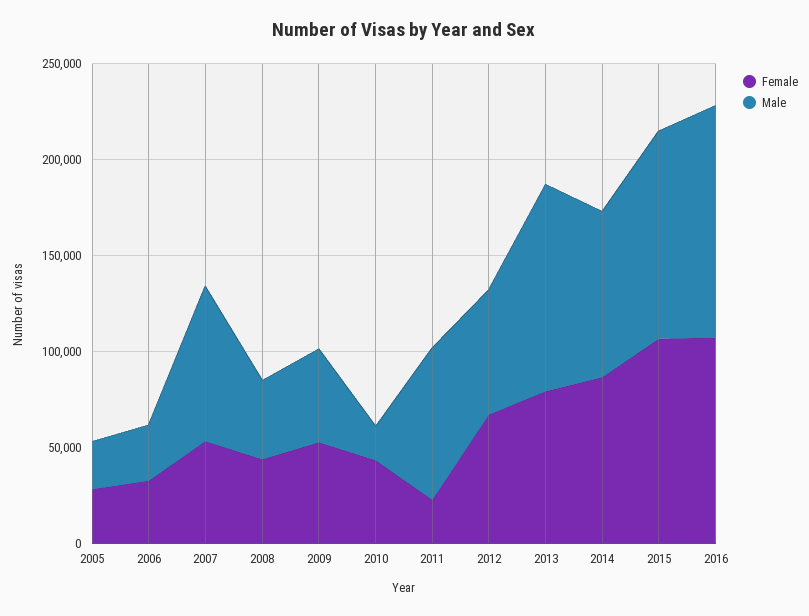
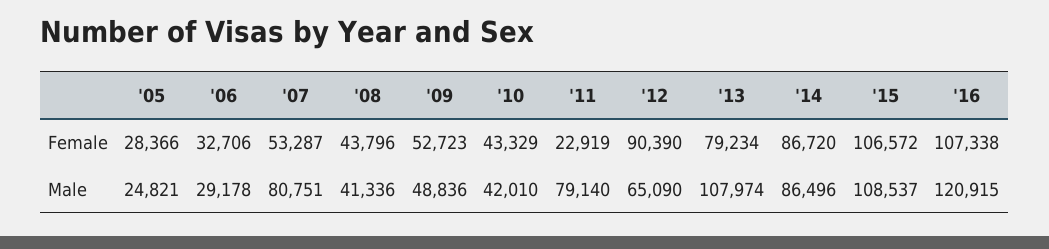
Male, 2010: 20000 -> 42010
Female, 2012: 70000 -> 90390

